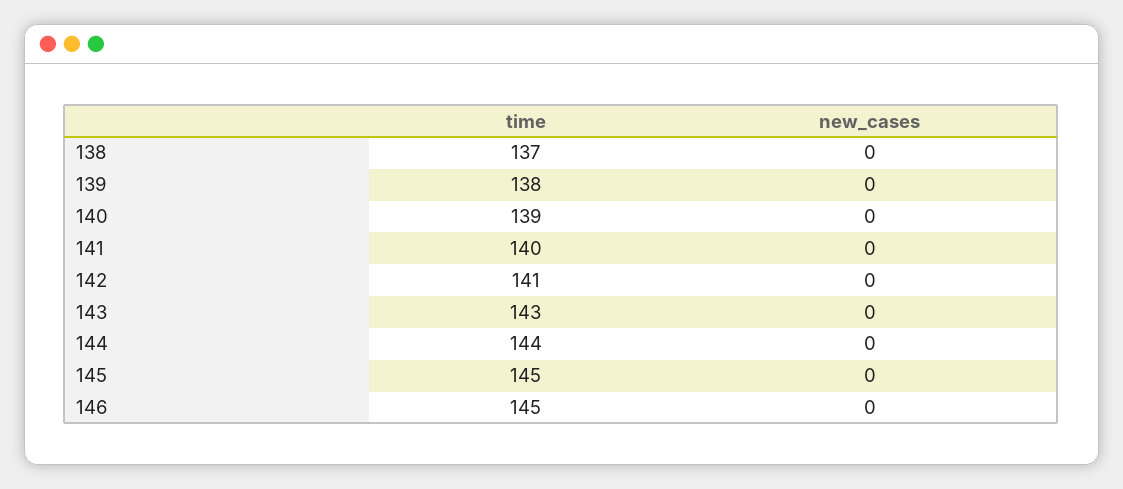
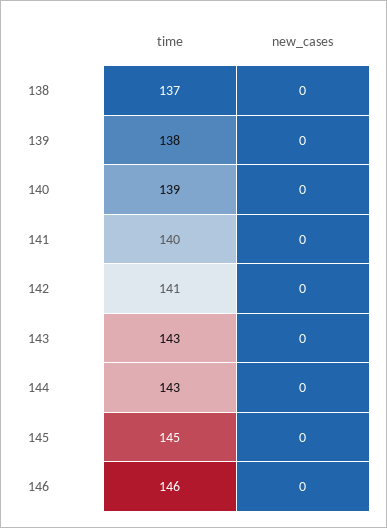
time, 144: 144 -> 143
time, 146: 145 -> 146

